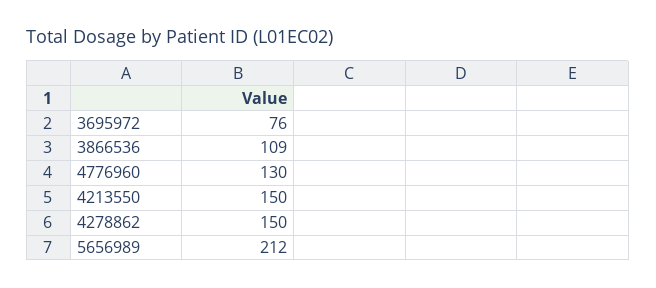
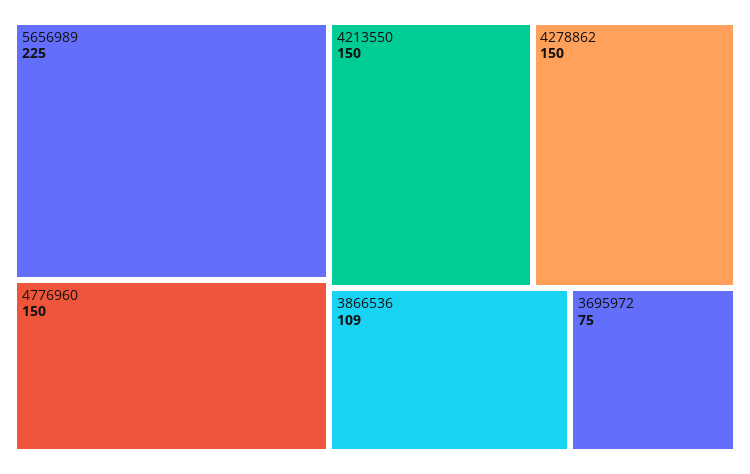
3695972: 76 -> 75
4776960: 130 -> 150
5656989: 212 -> 225

